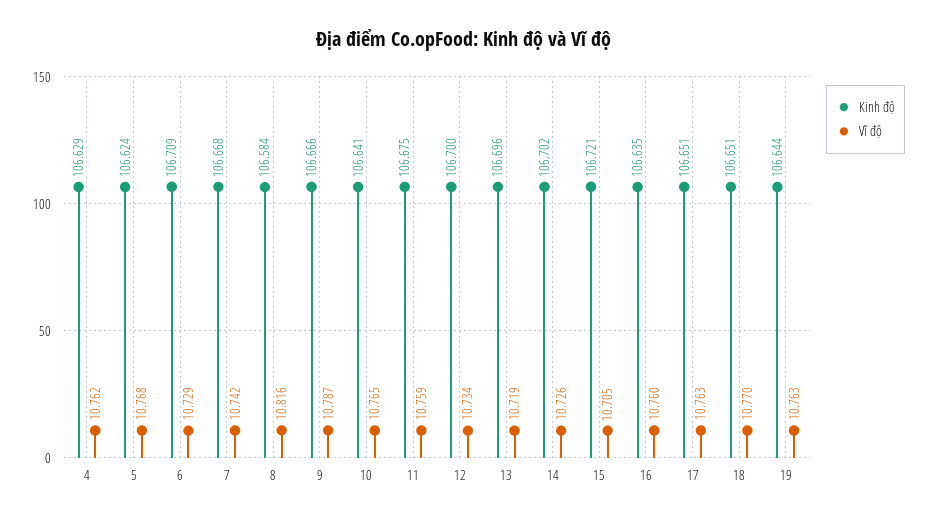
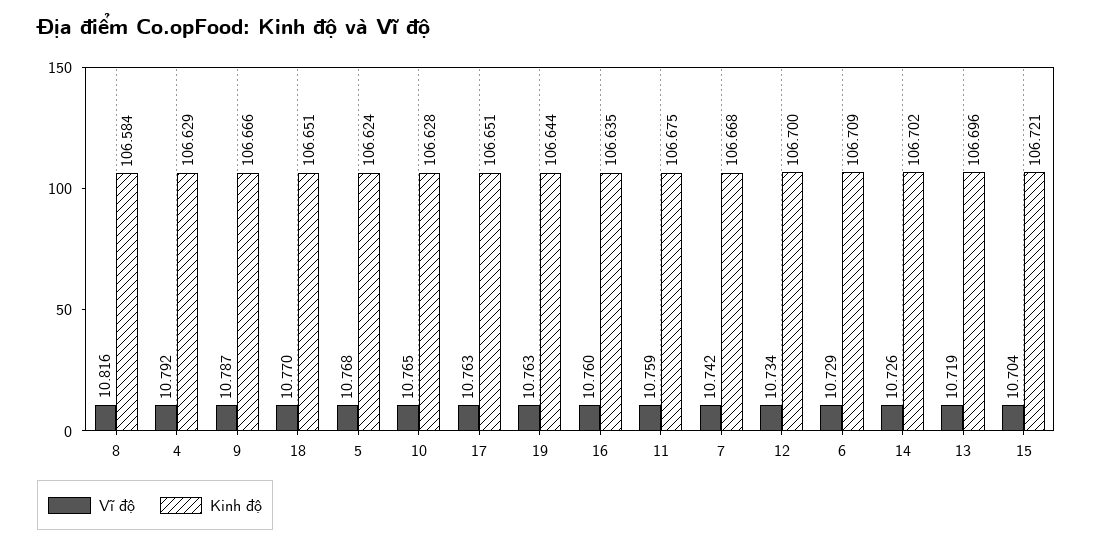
Vĩ độ, 4: 10.762 -> 10.792
Kinh độ, 10: 106.641 -> 106.628
Vĩ độ, 15: 10.705 -> 10.704

